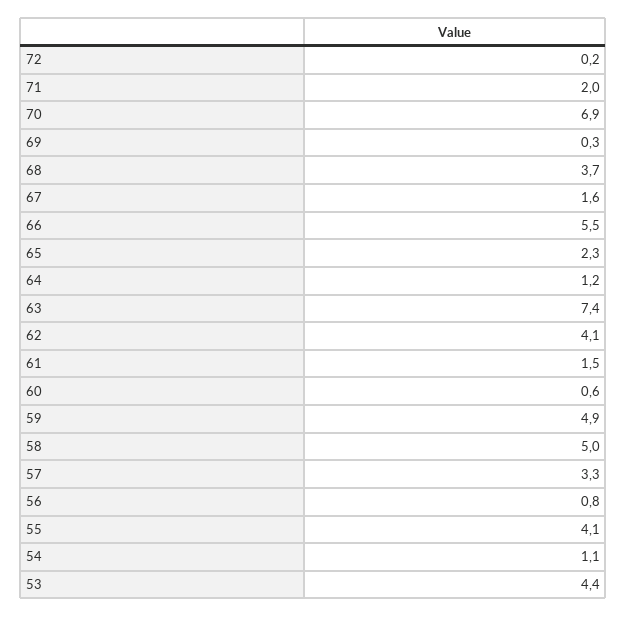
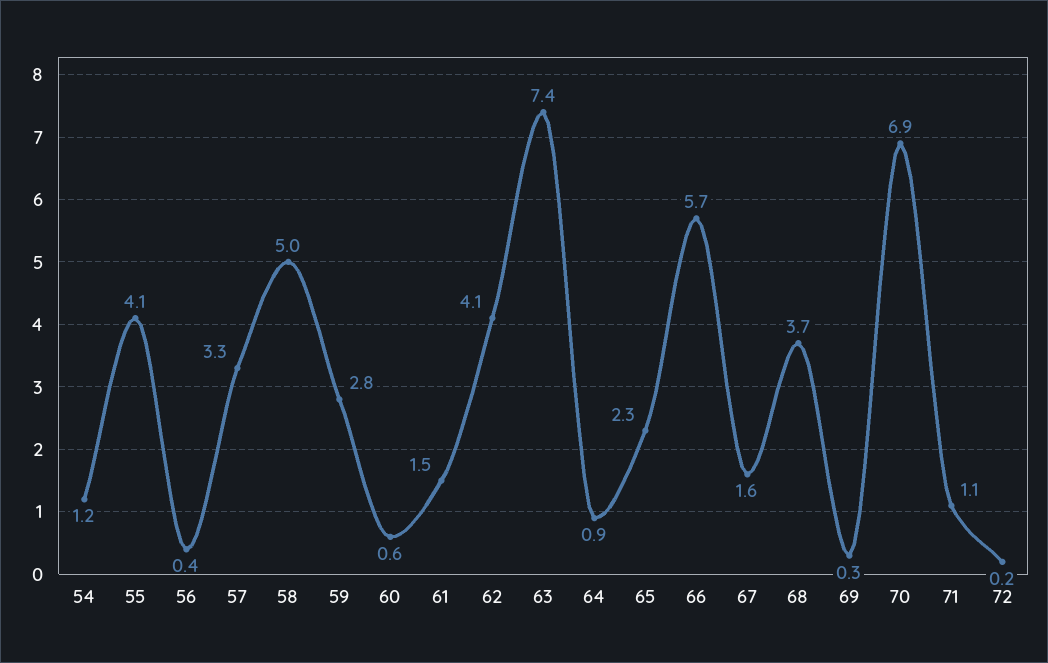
71: 2 -> 1.1
66: 5.5 -> 5.7
64: 1.2 -> 0.9
59: 4.9 -> 2.8
56: 0.8 -> 0.4
54: 1.1 -> 1.2
53: 4.4 -> none

